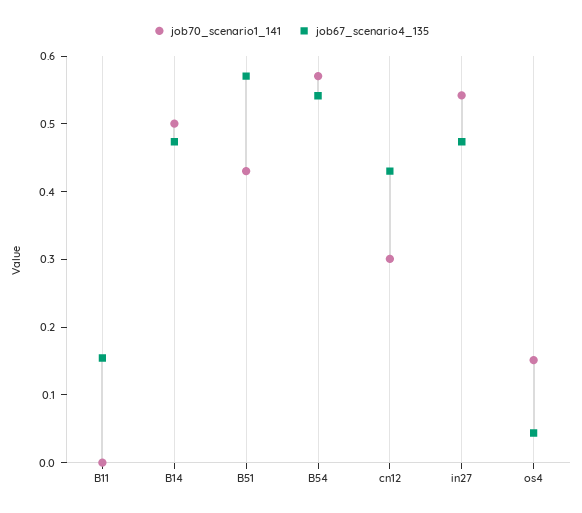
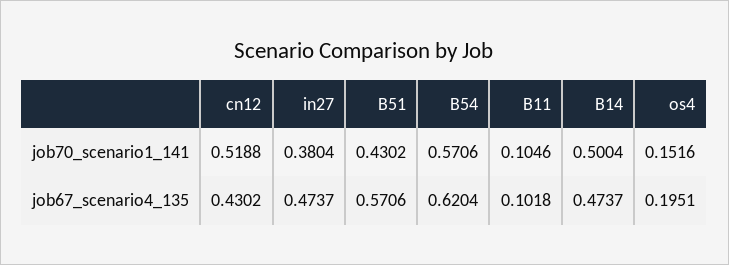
job70_scenario1_141, B11: 0 -> 0.1046
job67_scenario4_135, B11: 0.16 -> 0.1018
job67_scenario4_135, B54: 0.54 -> 0.6204
job70_scenario1_141, cn12: 0.3 -> 0.5188
job70_scenario1_141, in27: 0.54 -> 0.3804
job67_scenario4_135, os4: 0.04 -> 0.1951

